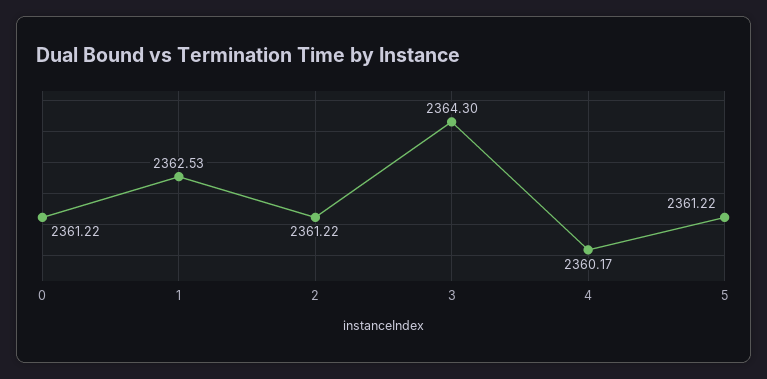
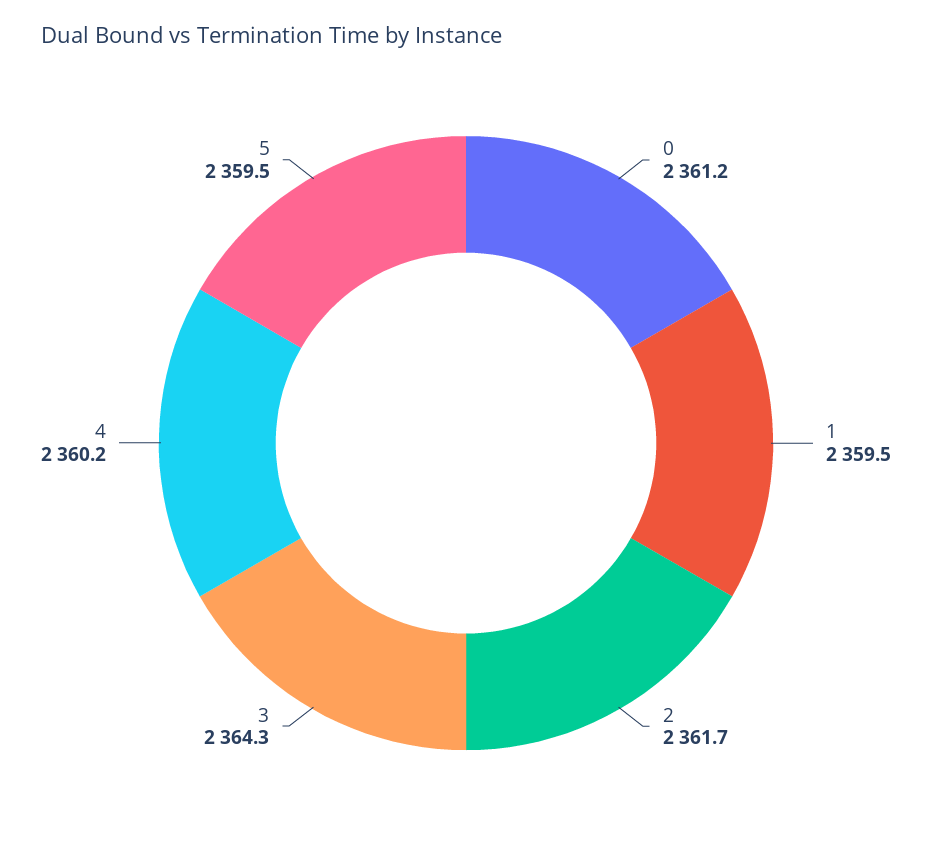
1: 2362.53 -> 2359.5
2: 2361.22 -> 2361.7
5: 2361.22 -> 2359.5

